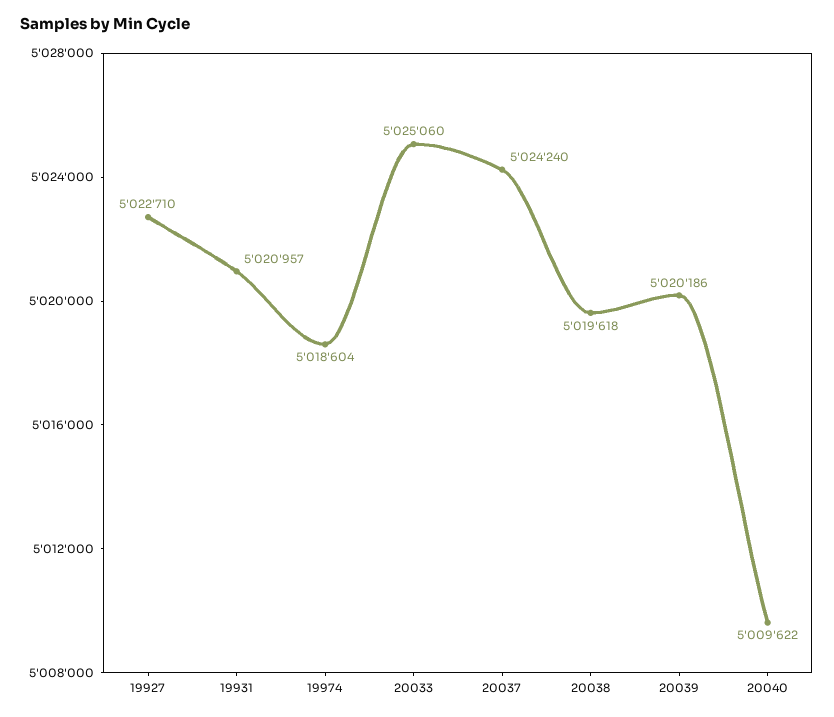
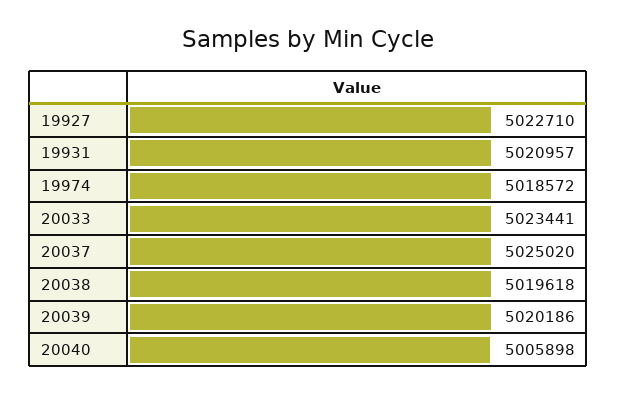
19974: 5018604 -> 5018572
20033: 5025060 -> 5023441
20037: 5024240 -> 5025020
20040: 5009622 -> 5005898

